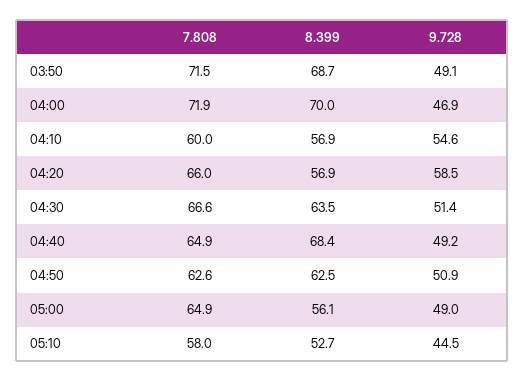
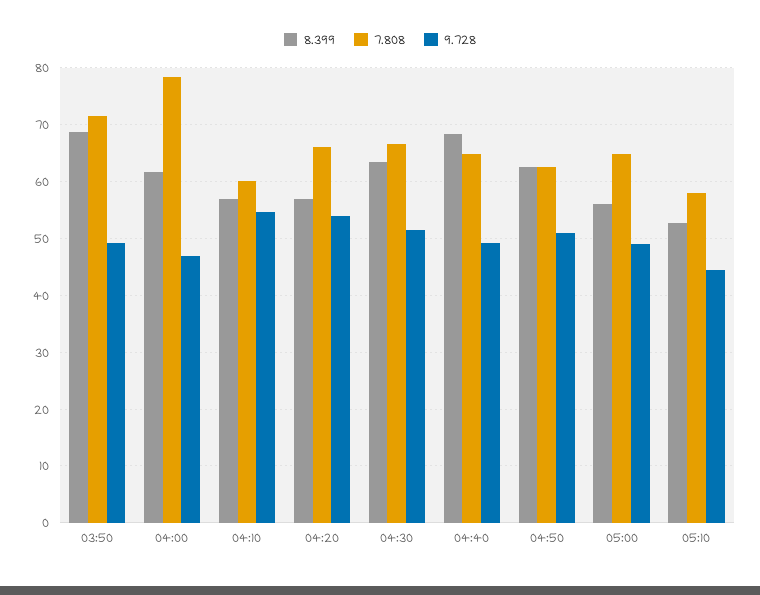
7.808, 04:00: 71.9 -> 78
8.399, 04:00: 70 -> 62
9.728, 04:20: 58.5 -> 54

